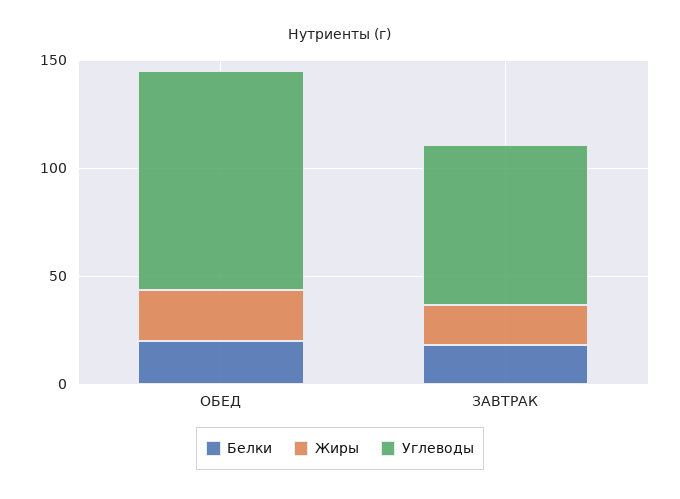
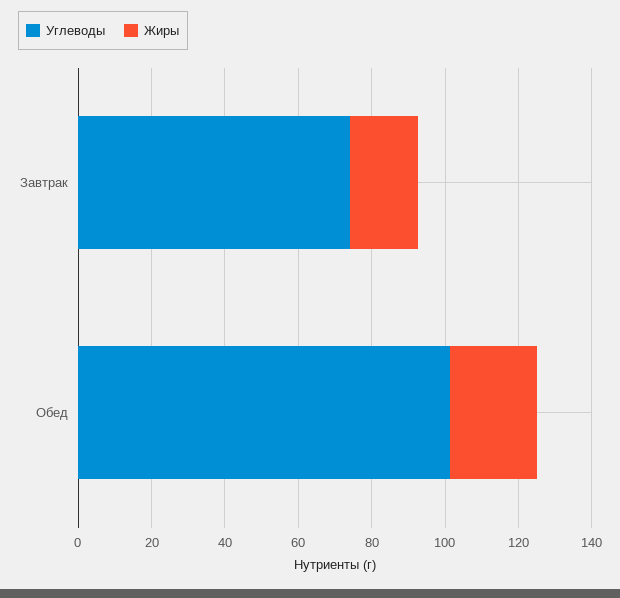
Белки, ОБЕД: 20 -> none
Белки, ЗАВТРАК: 20 -> none

